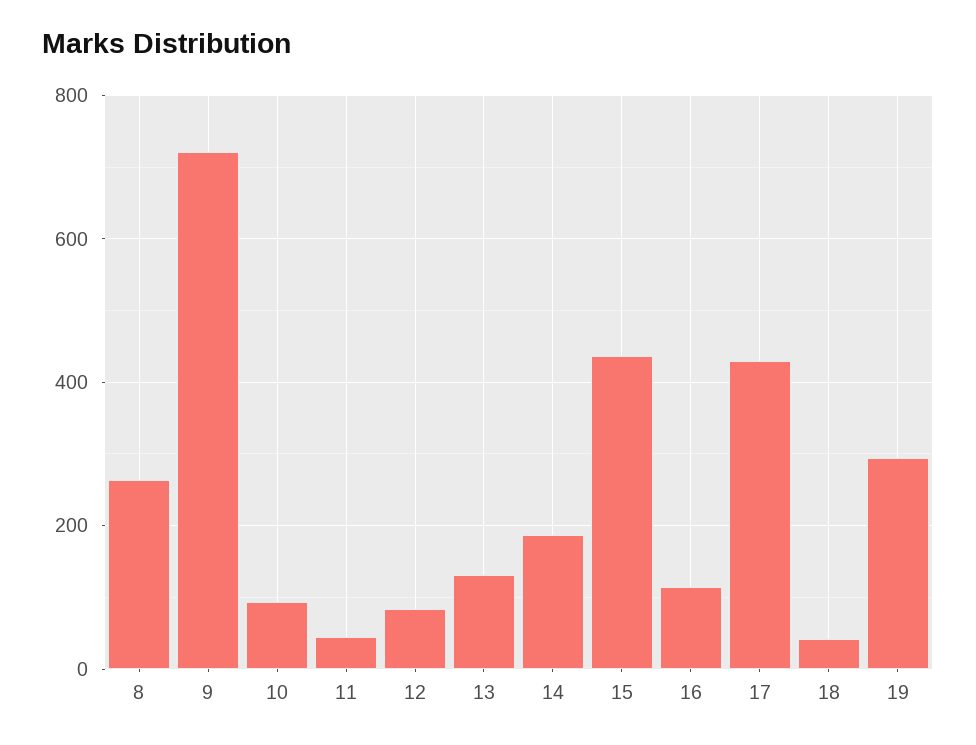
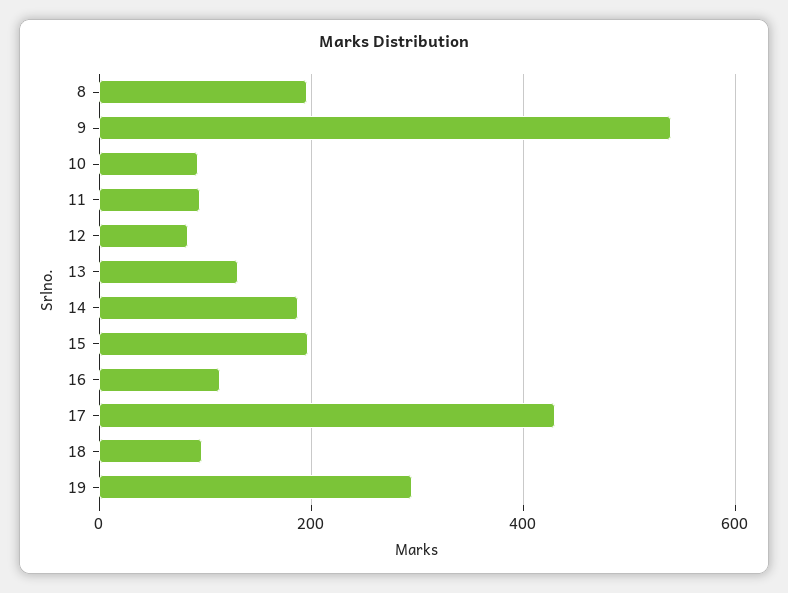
8: 260 -> 200
9: 720 -> 540
11: 40 -> 100
15: 440 -> 200
18: 40 -> 100

